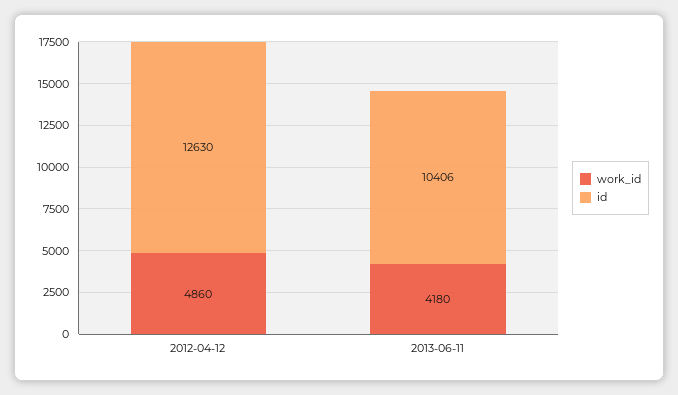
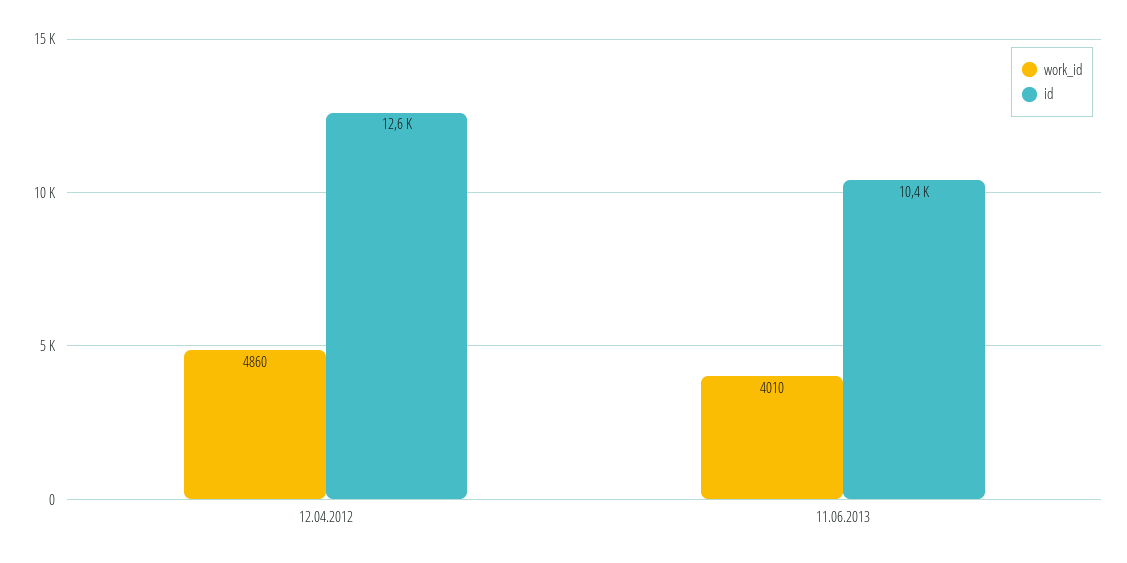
work_id, 2013-06-11: 4180 -> 4010

